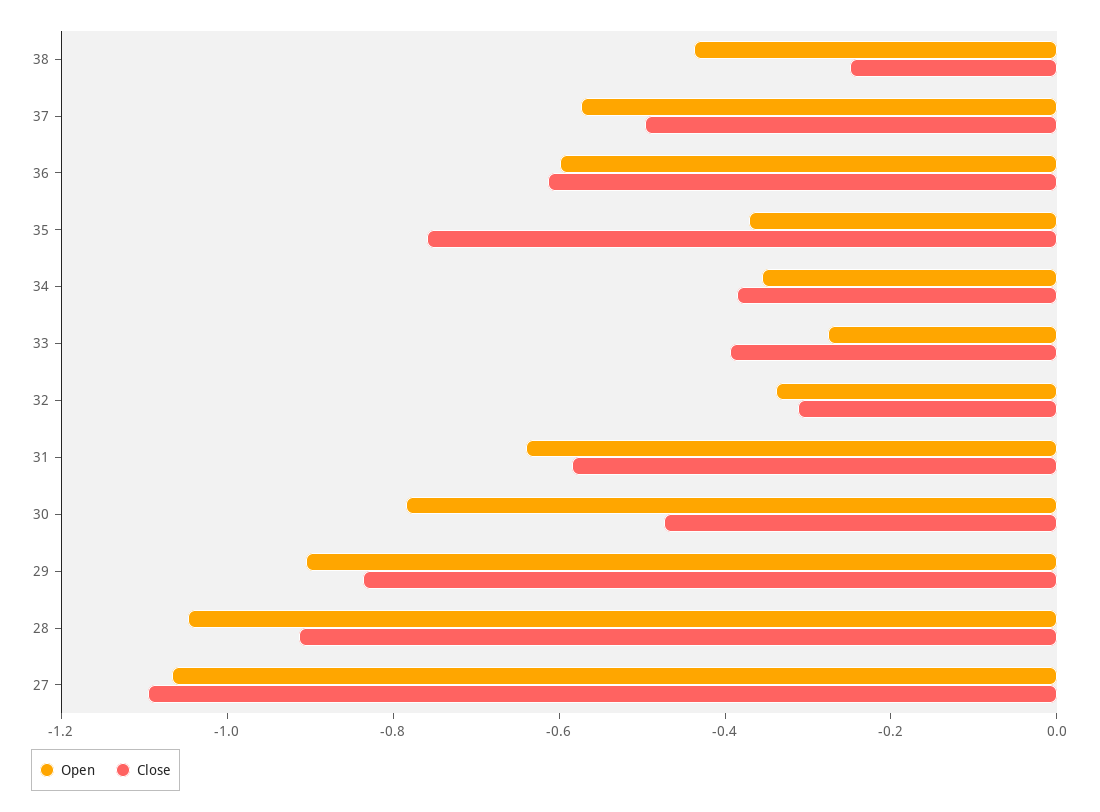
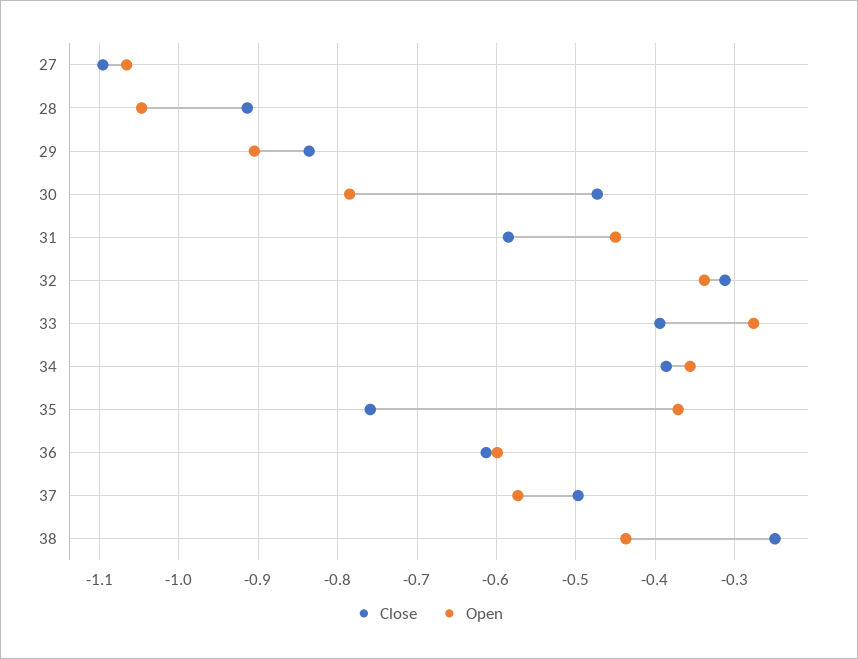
Open, 31: -0.65 -> -0.45

